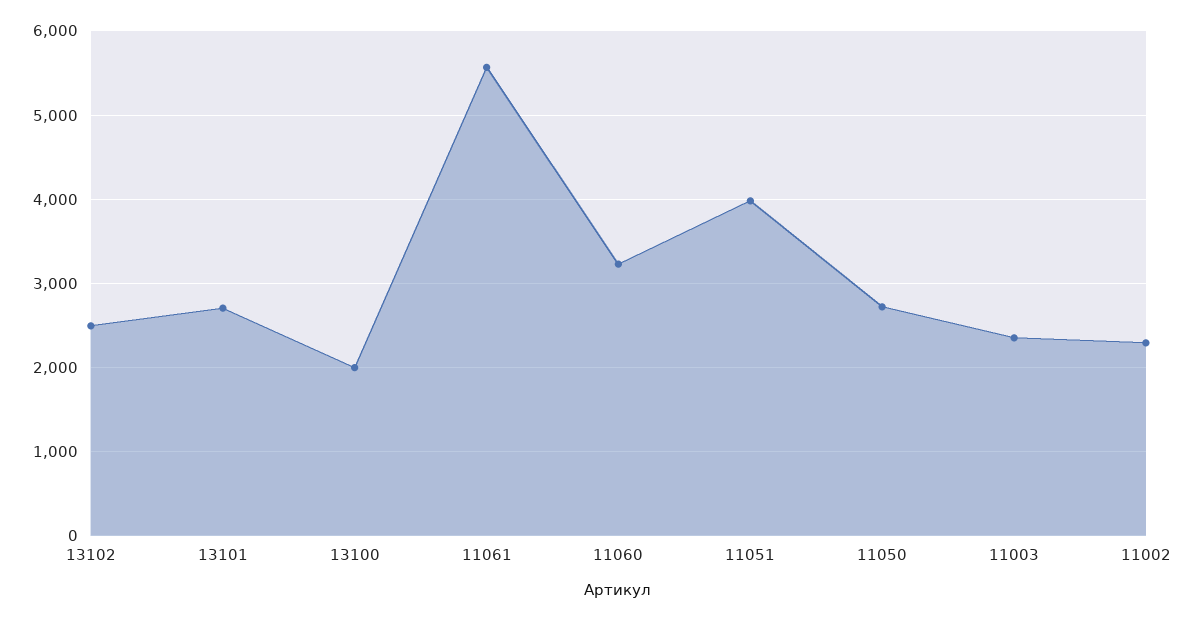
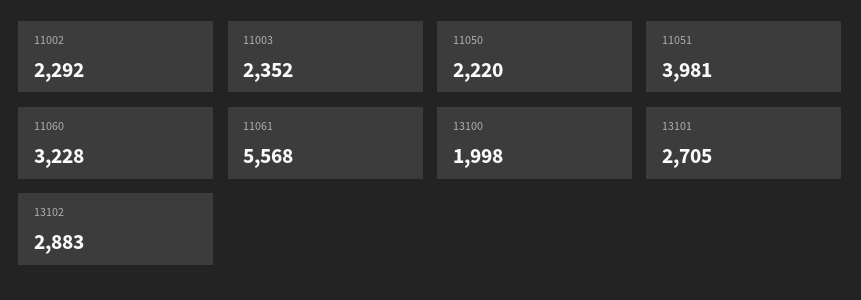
13102: 2500 -> 2883
11050: 2700 -> 2220

